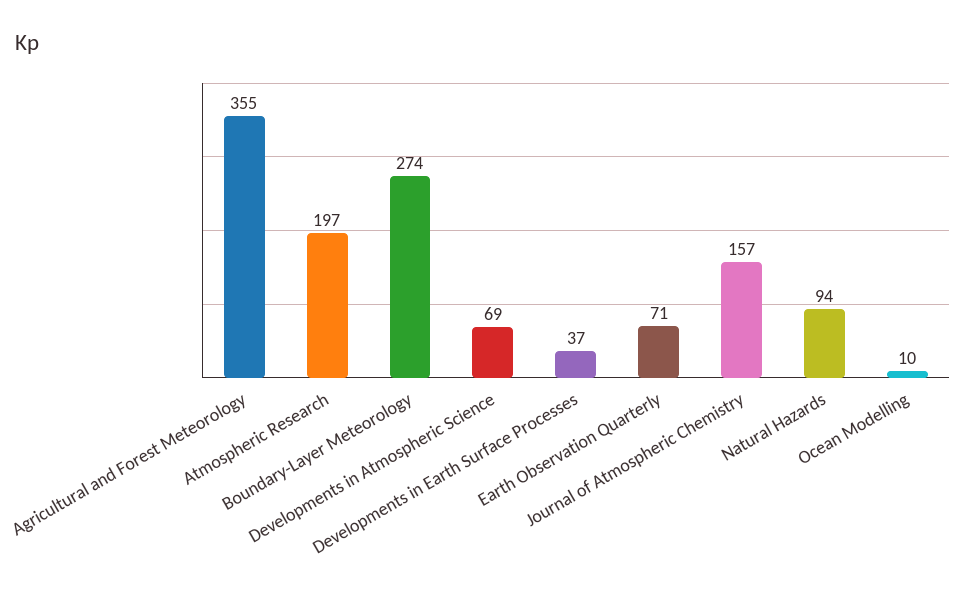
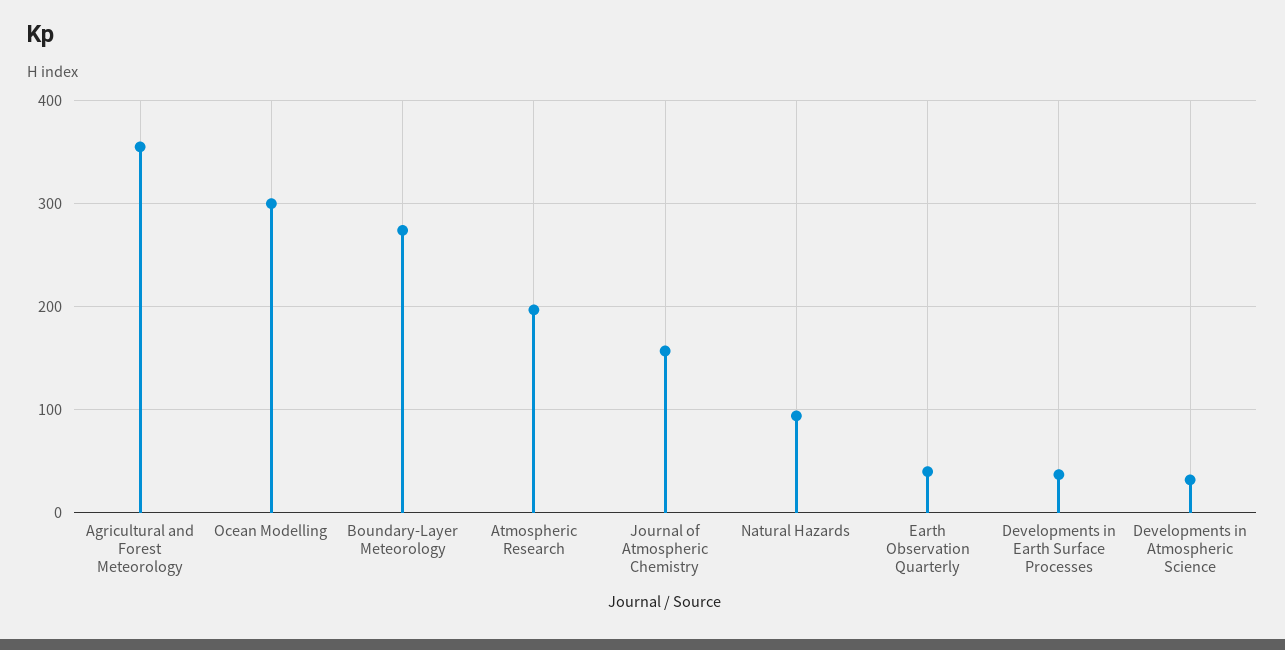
Developments in Atmospheric Science: 69 -> 30
Earth Observation Quarterly: 71 -> 40
Ocean Modelling: 10 -> 300

